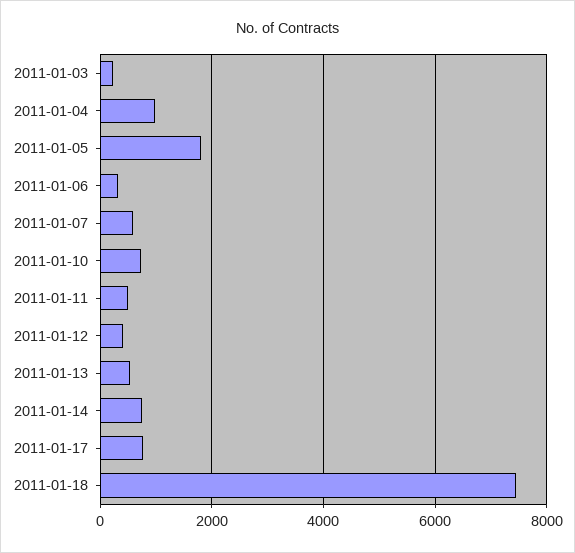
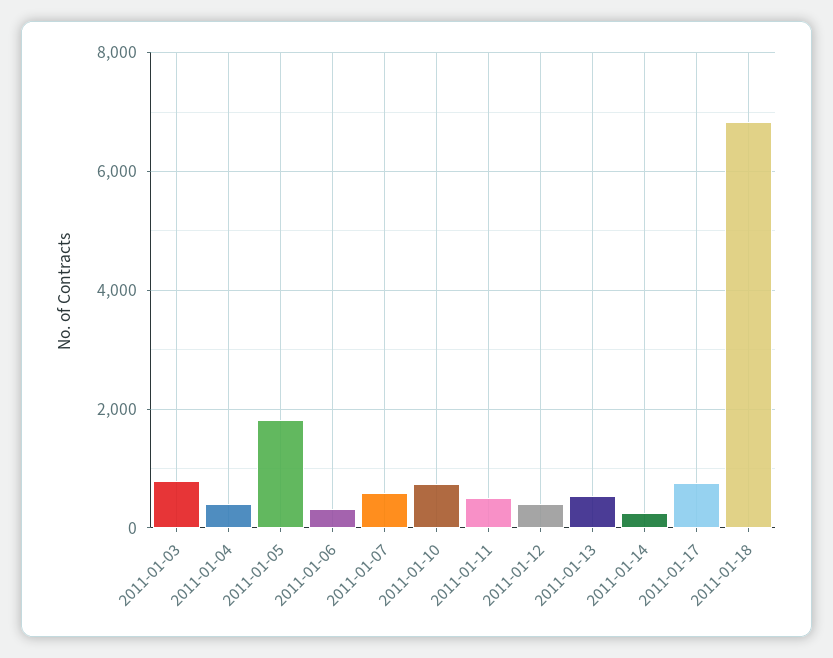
2011-01-03: 200 -> 800
2011-01-04: 1000 -> 400
2011-01-14: 800 -> 200
2011-01-18: 7400 -> 6800

